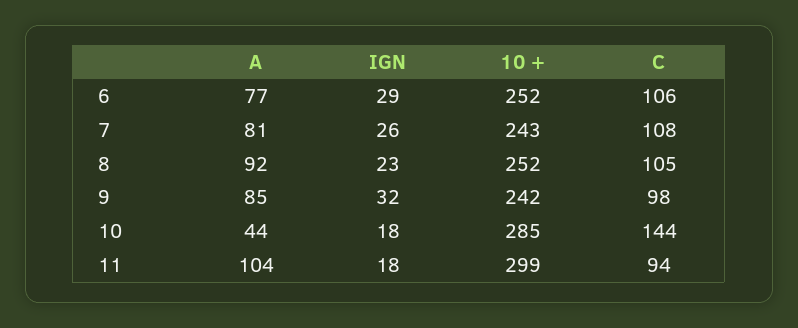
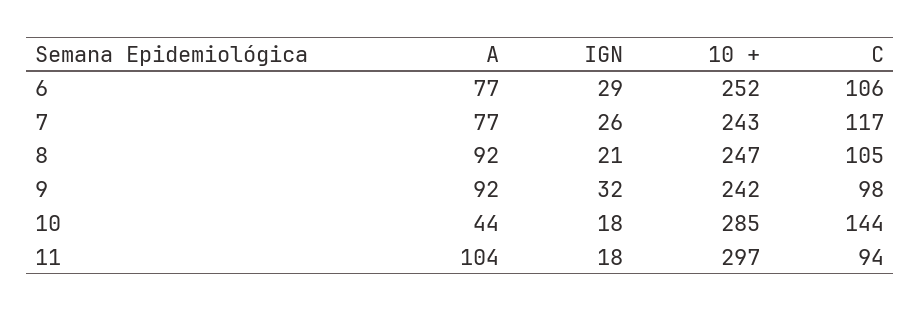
A, 7: 81 -> 77
C, 7: 108 -> 117
IGN, 8: 23 -> 21
10 +, 8: 252 -> 247
A, 9: 85 -> 92
10 +, 11: 299 -> 297

